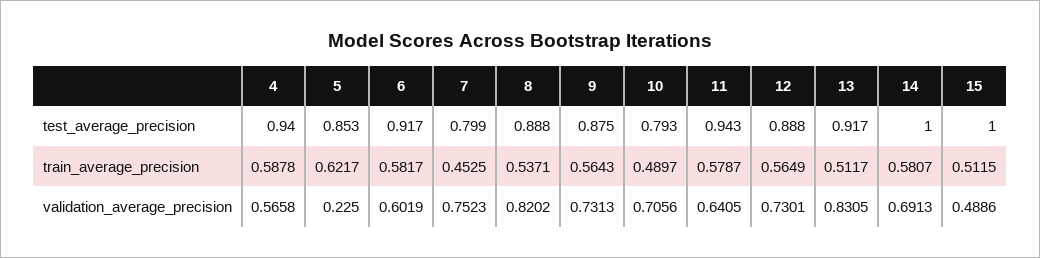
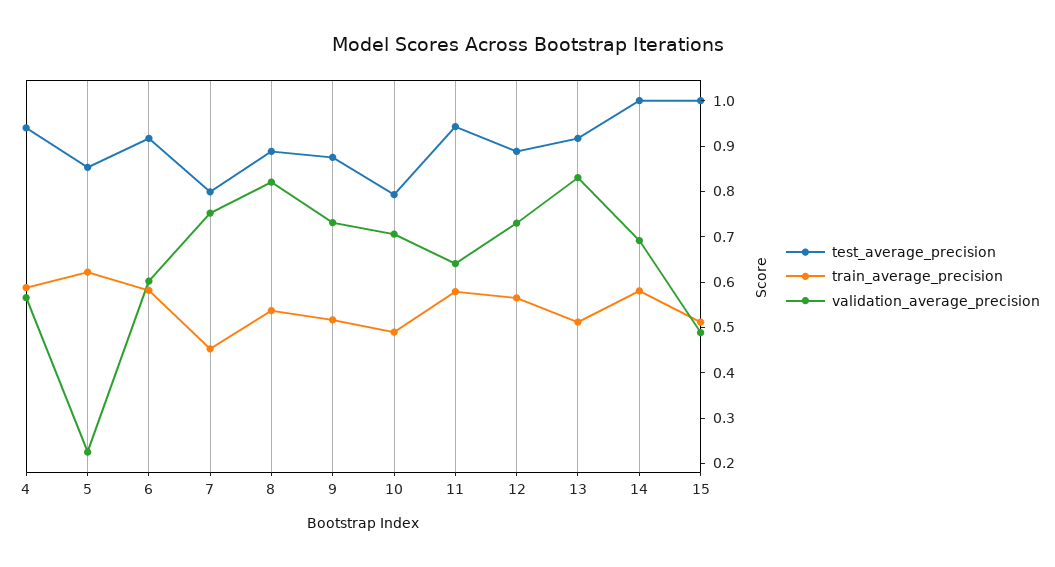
train_average_precision, 9: 0.5643 -> 0.52

